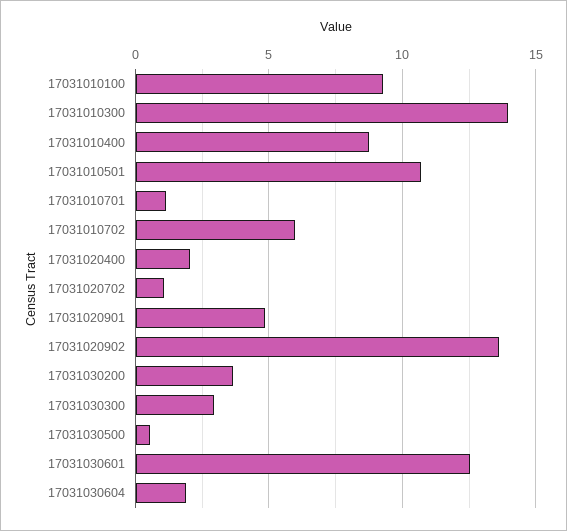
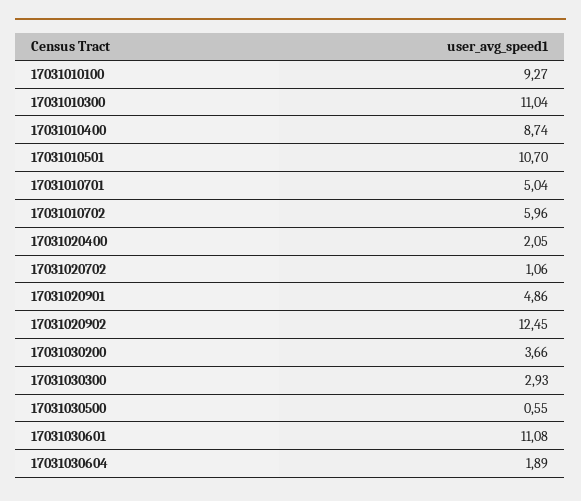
17031010300: 14 -> 11.04
17031010701: 1 -> 5.04
17031020902: 13.5 -> 12.45
17031030601: 12.5 -> 11.08

